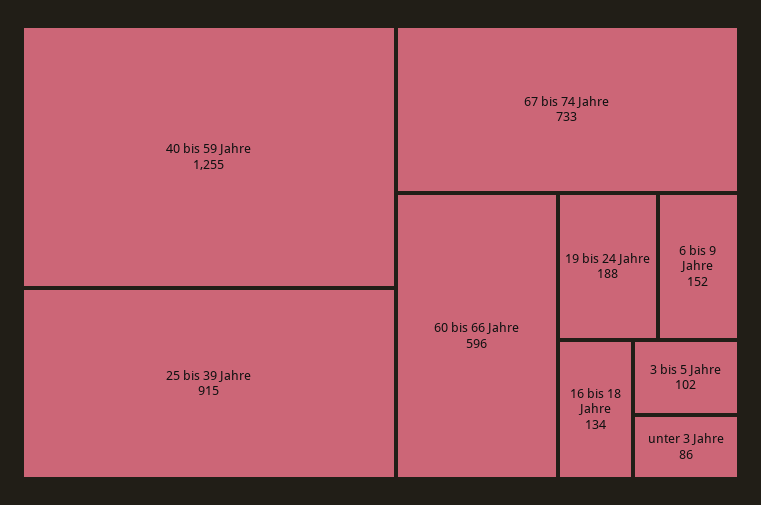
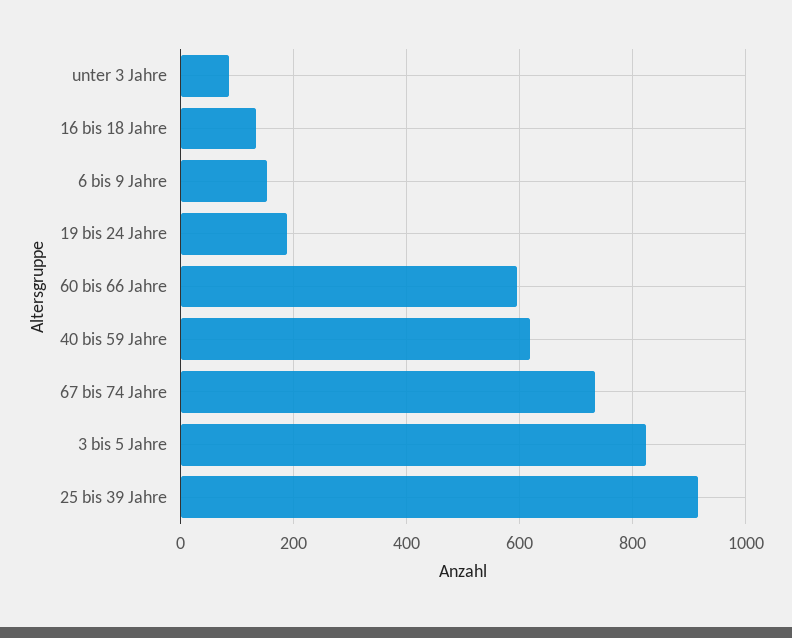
40 bis 59 Jahre: 1255 -> 620
3 bis 5 Jahre: 102 -> 820

